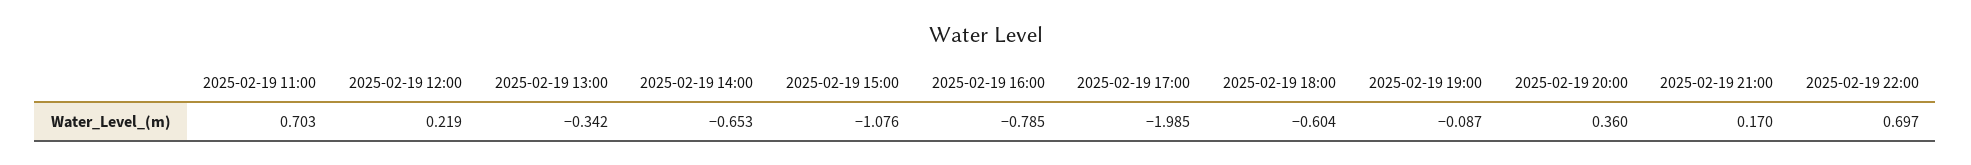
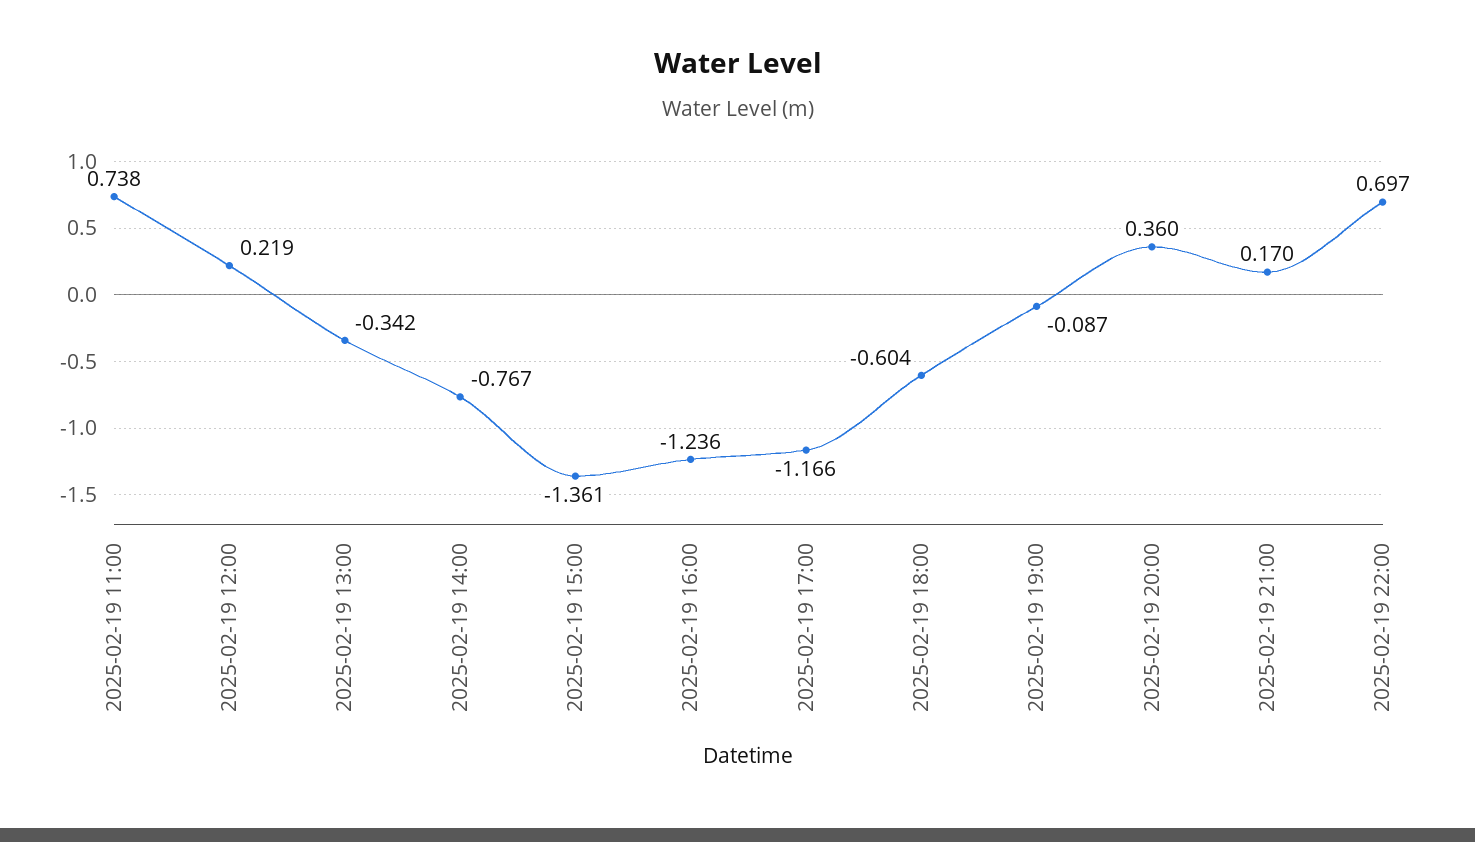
2025-02-19 11:00: 0.703 -> 0.738
2025-02-19 14:00: -0.653 -> -0.767
2025-02-19 15:00: -1.076 -> -1.361
2025-02-19 16:00: -0.785 -> -1.236
2025-02-19 17:00: -1.985 -> -1.166

